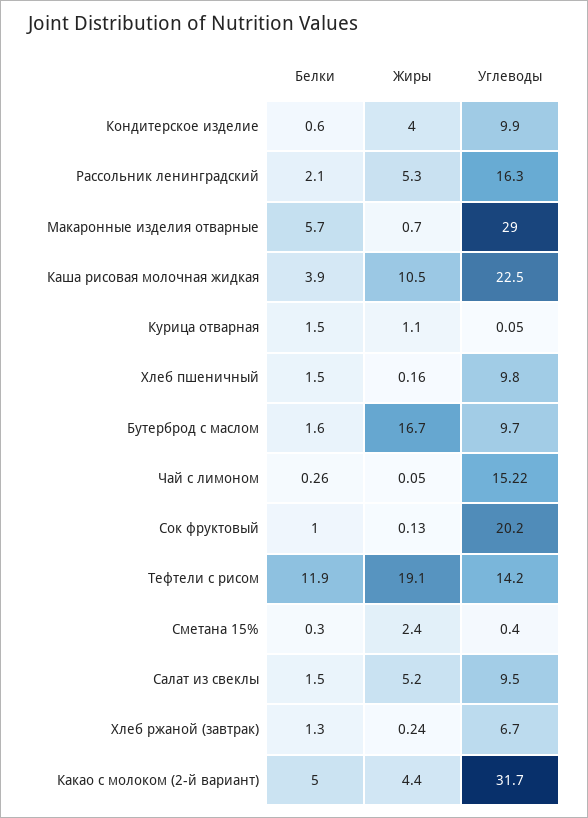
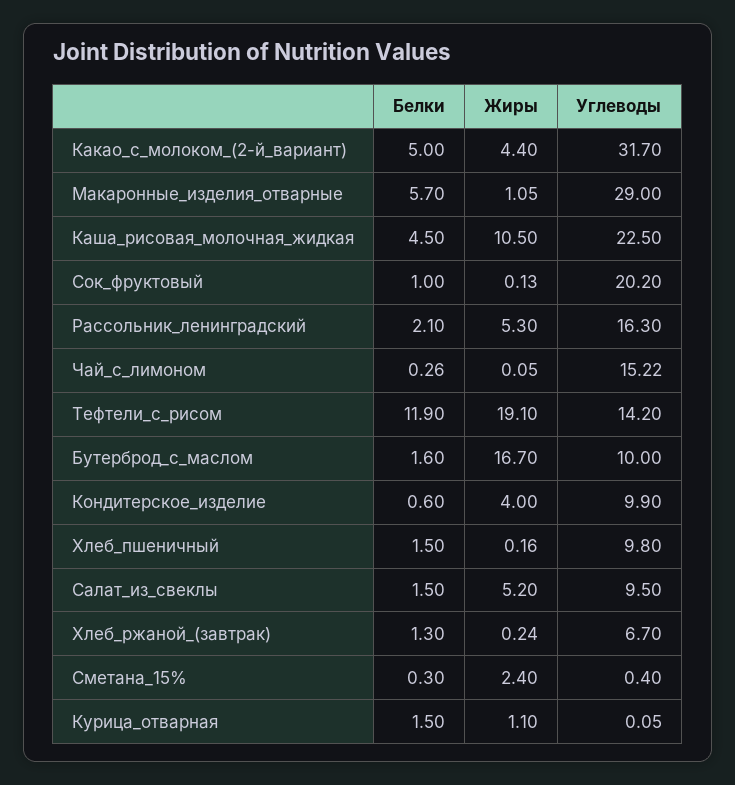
Жиры, Макаронные изделия отварные: 0.7 -> 1.05
Белки, Каша рисовая молочная жидкая: 3.9 -> 4.5
Углеводы, Бутерброд с маслом: 9.7 -> 10

